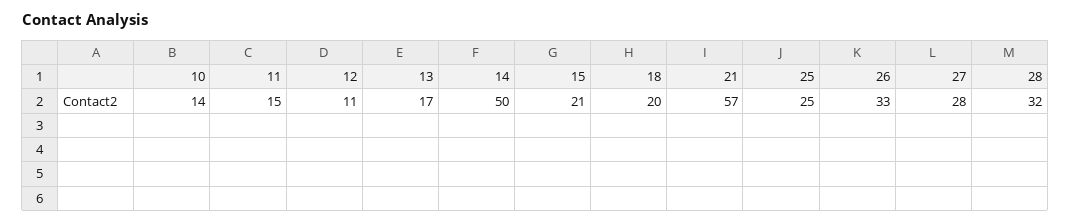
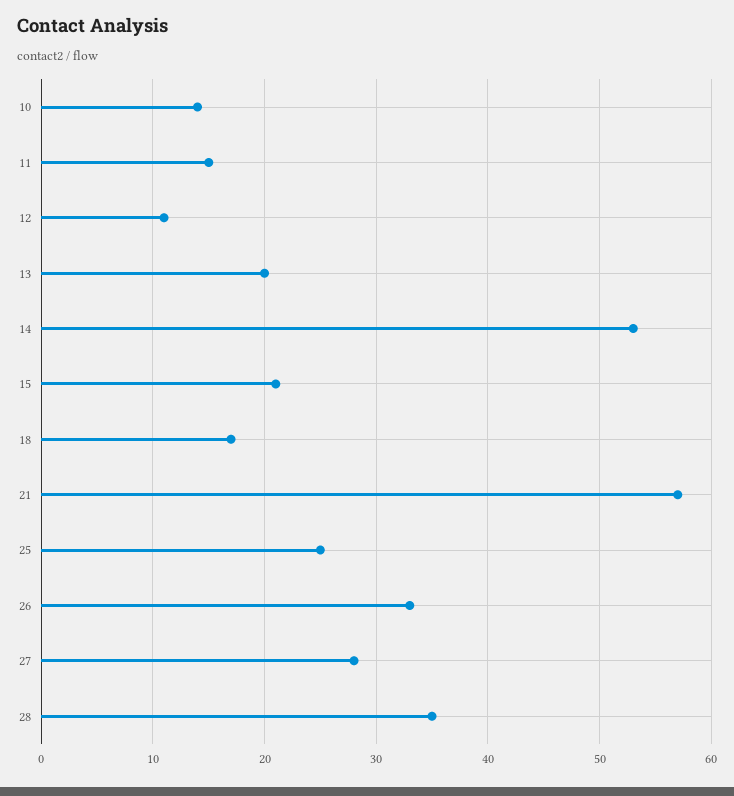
13: 17 -> 20
14: 50 -> 53
18: 20 -> 17
28: 32 -> 35

